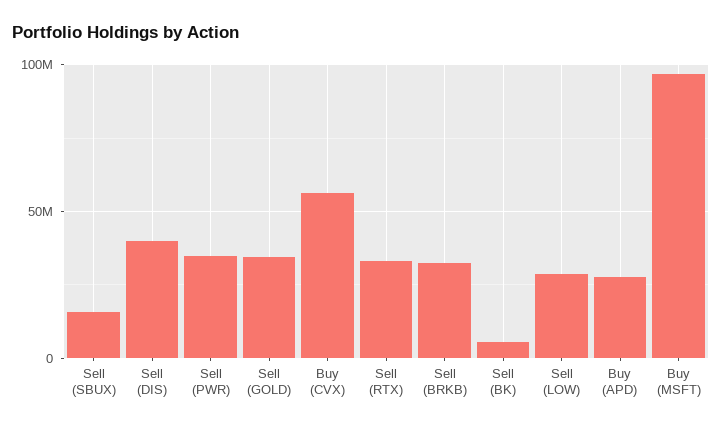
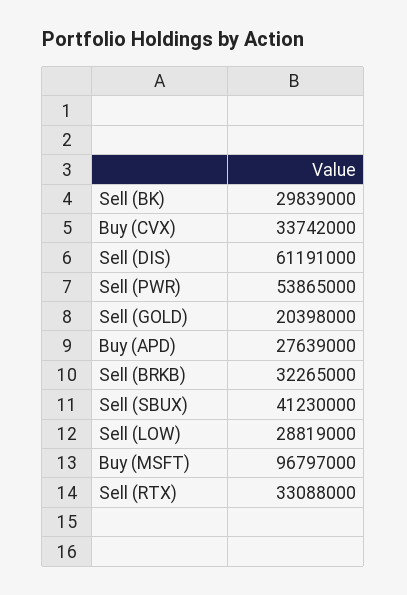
Sell (SBUX): 15000000 -> 41230000
Sell (DIS): 40000000 -> 61191000
Sell (PWR): 35000000 -> 53865000
Sell (GOLD): 35000000 -> 20398000
Buy (CVX): 55000000 -> 33742000
Sell (BK): 5000000 -> 29839000

